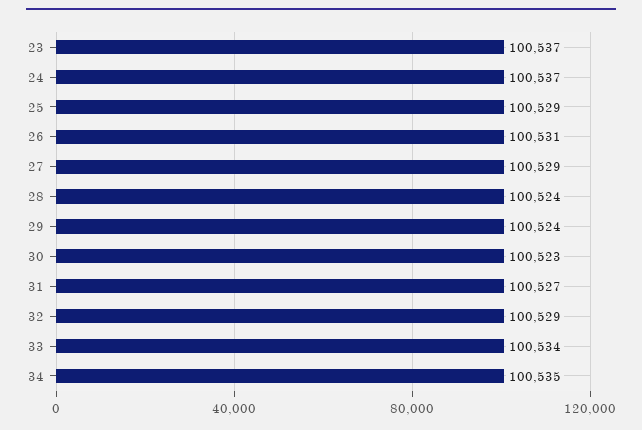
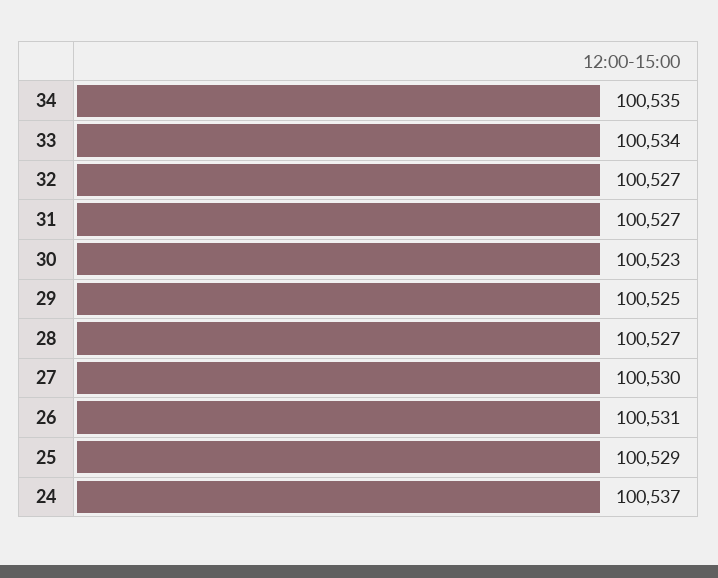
23: 100537 -> none
27: 100529 -> 100530
28: 100524 -> 100527
29: 100524 -> 100525
32: 100529 -> 100527

